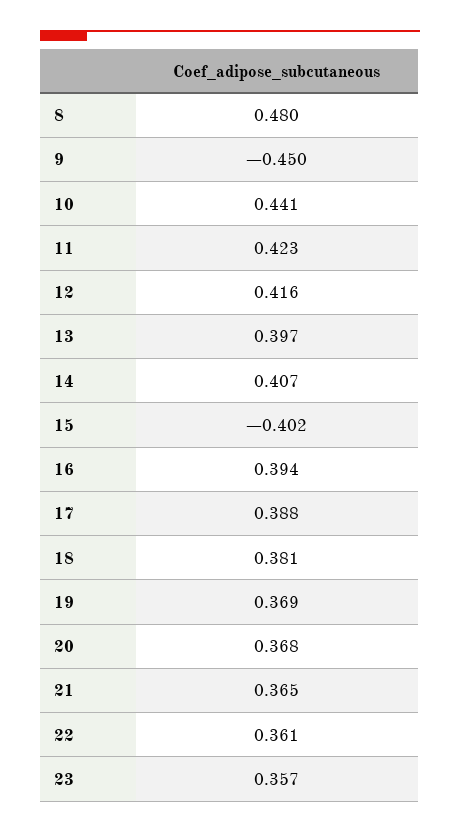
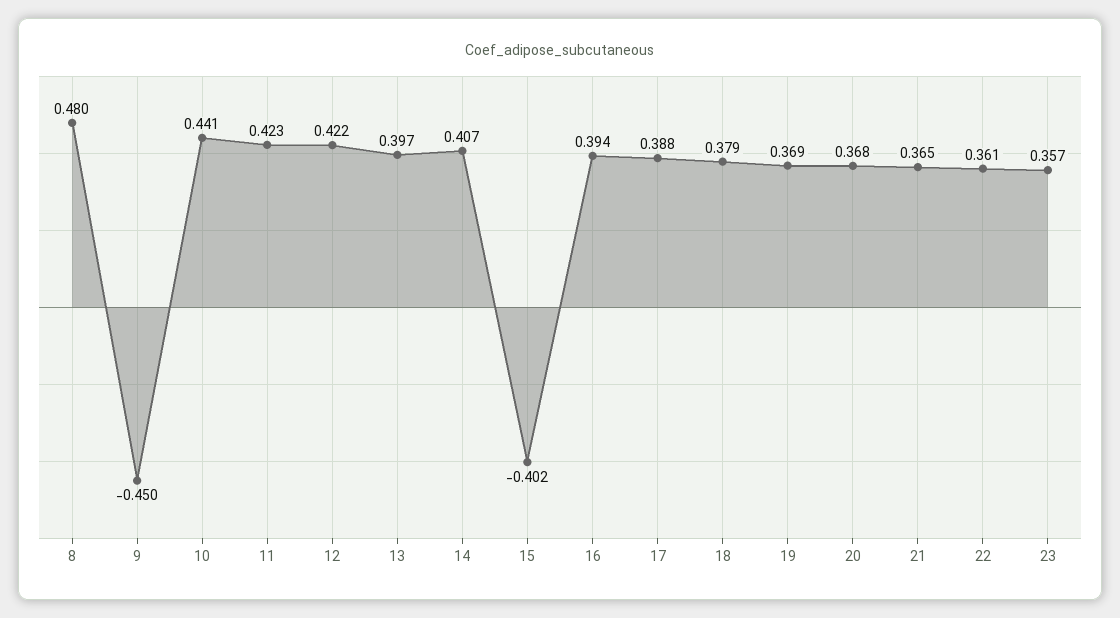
12: 0.416 -> 0.422
18: 0.381 -> 0.379

